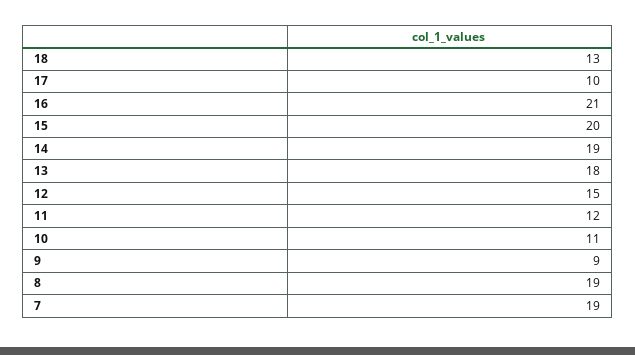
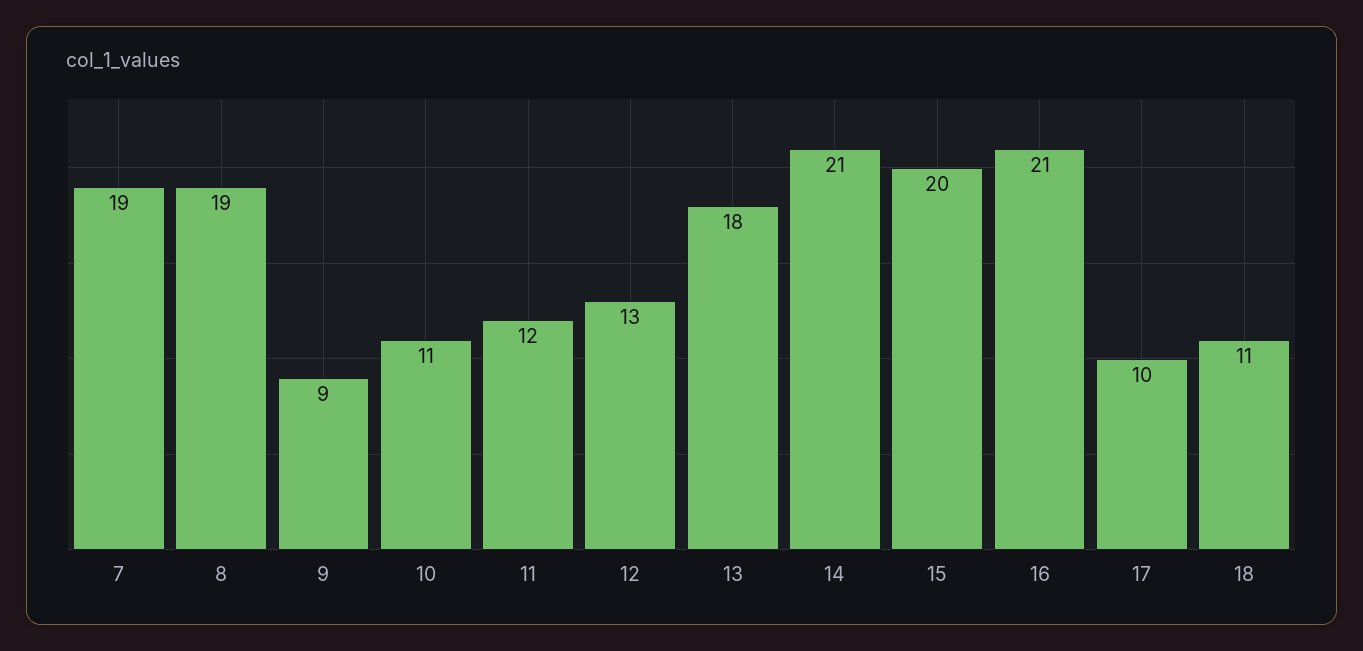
18: 13 -> 11
14: 19 -> 21
12: 15 -> 13

